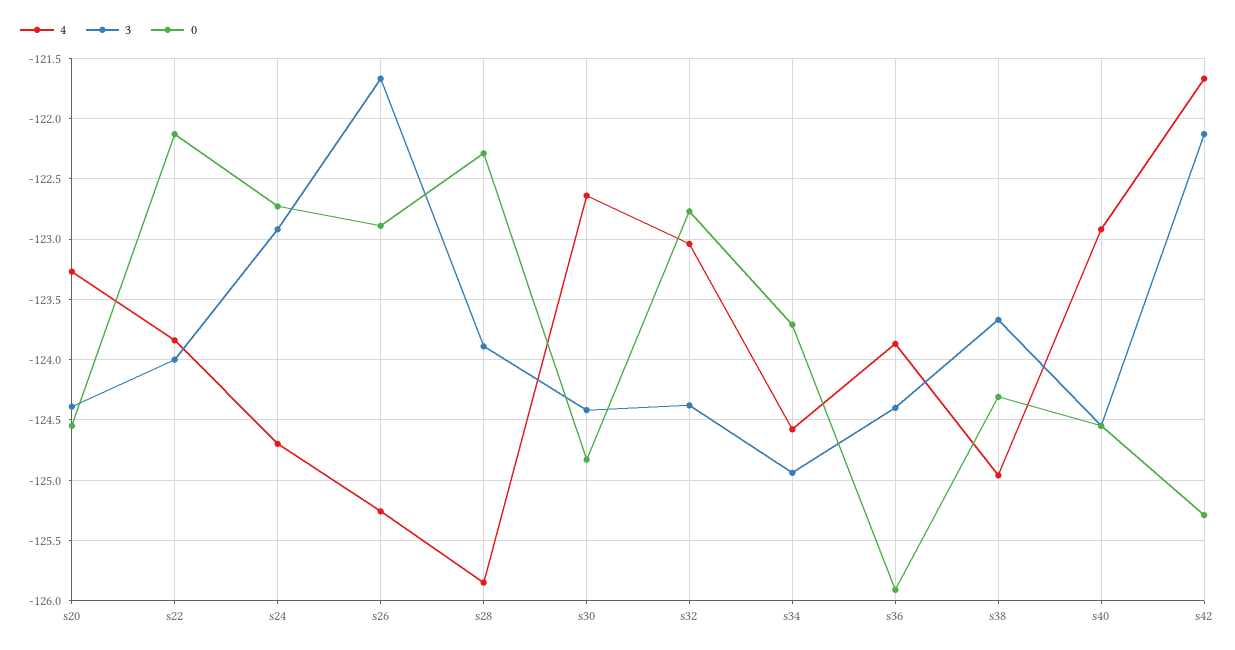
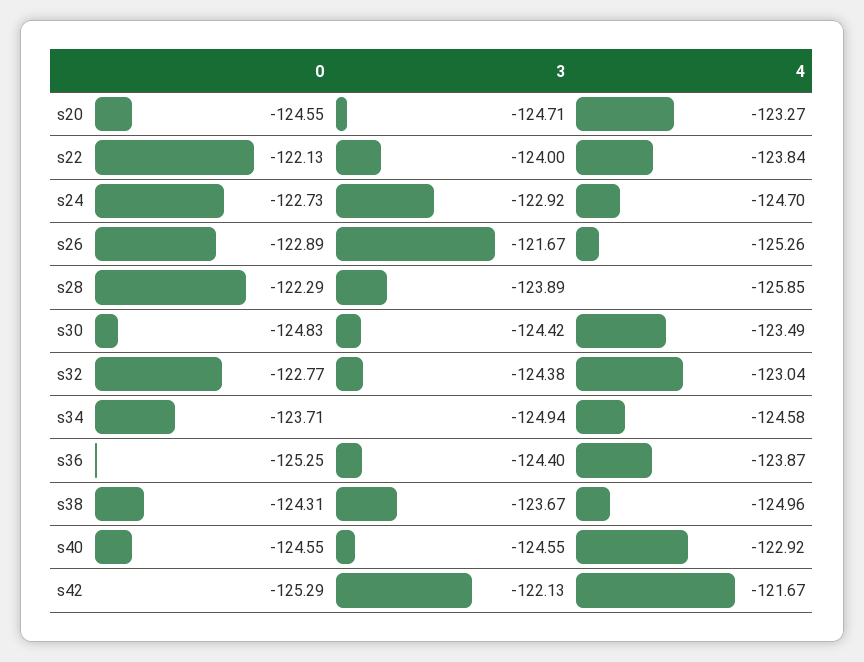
3, s20: -124.4 -> -124.71
4, s30: -122.65 -> -123.49
0, s36: -125.9 -> -125.25

